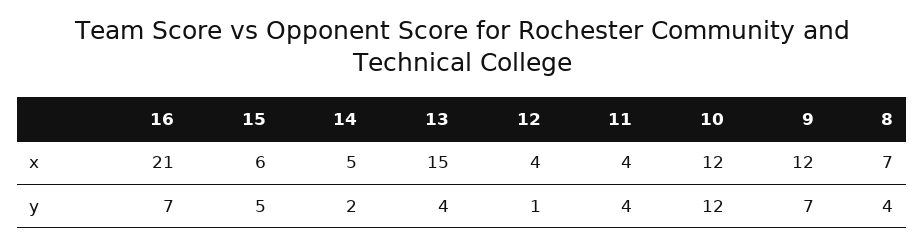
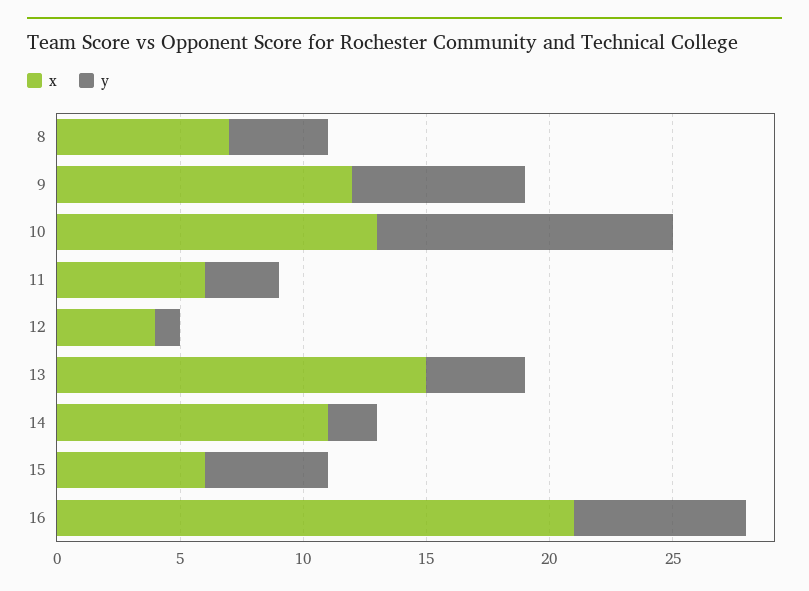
x, 14: 5 -> 11
x, 11: 4 -> 6
x, 10: 12 -> 13
y, 11: 4 -> 3

